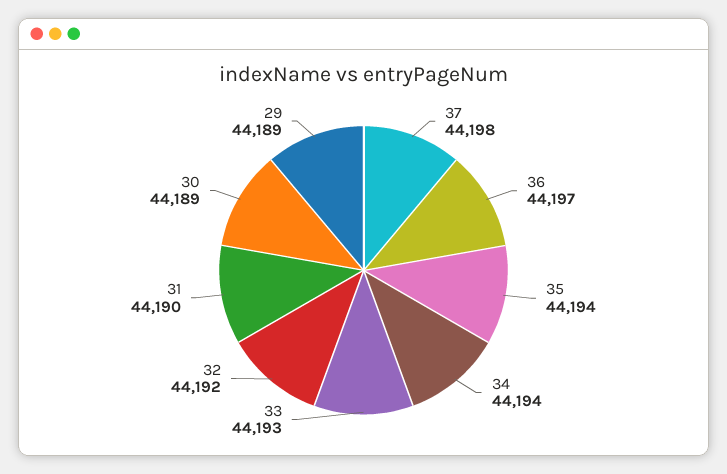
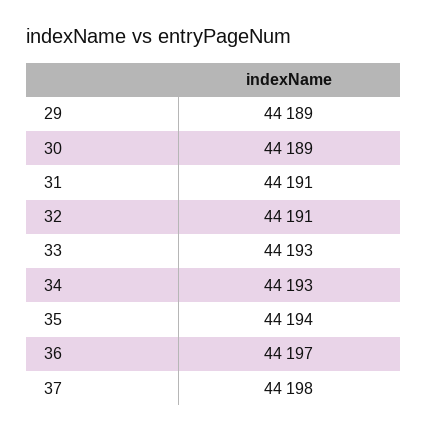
34: 44194 -> 44193
32: 44192 -> 44191
31: 44190 -> 44191

